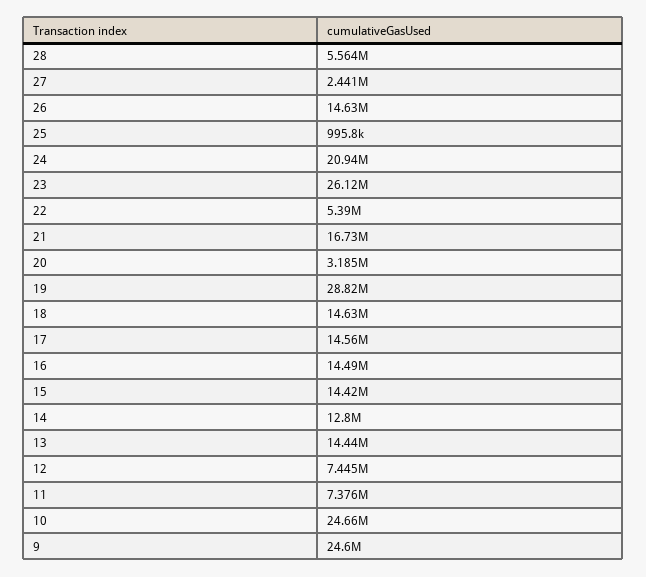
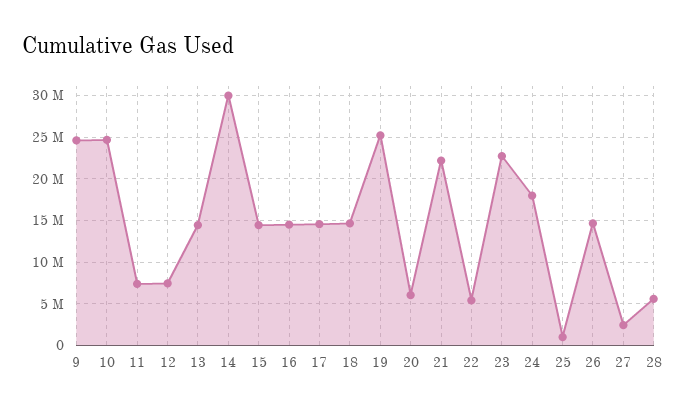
24: 20940000 -> 18000000
23: 26120000 -> 23000000
21: 16730000 -> 22000000
20: 3185000 -> 6000000
19: 28820000 -> 25000000
14: 12800000 -> 30000000

